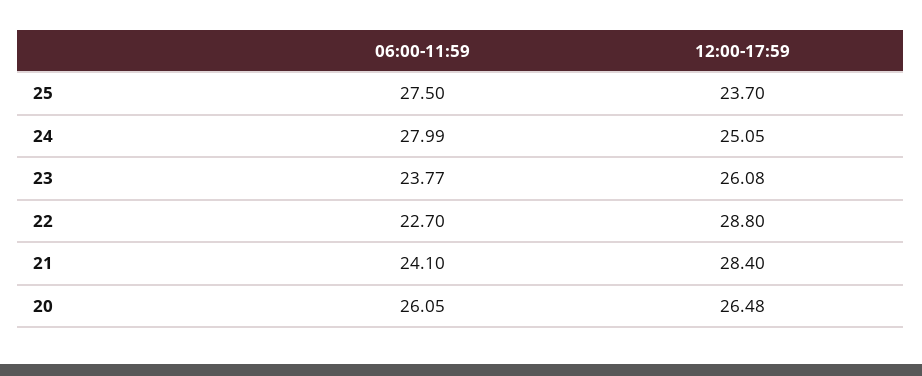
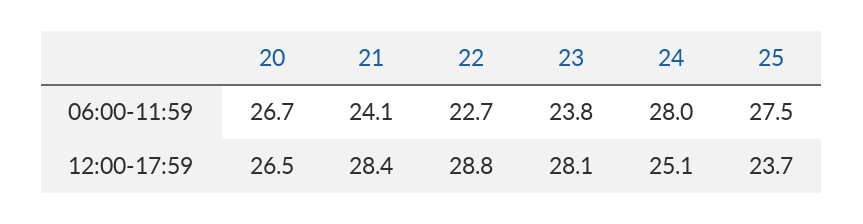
12:00-17:59, 23: 26.08 -> 28.1
06:00-11:59, 20: 26.05 -> 26.7

